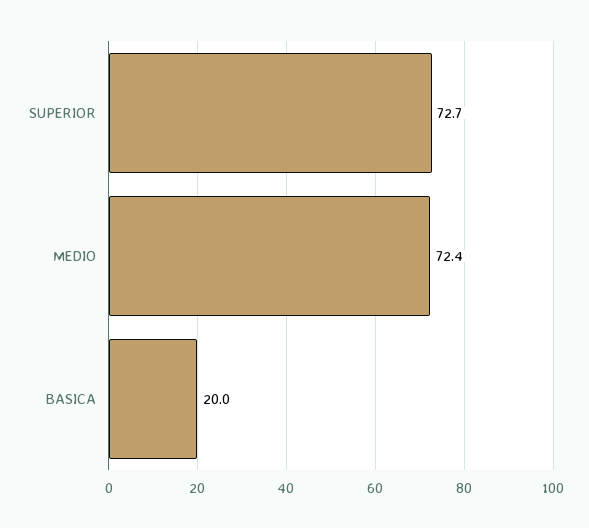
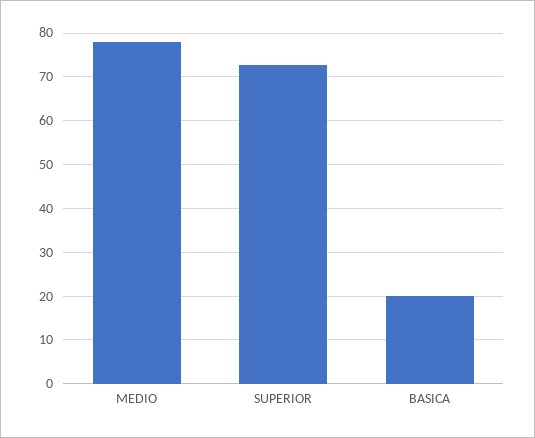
MEDIO: 72.4 -> 78

